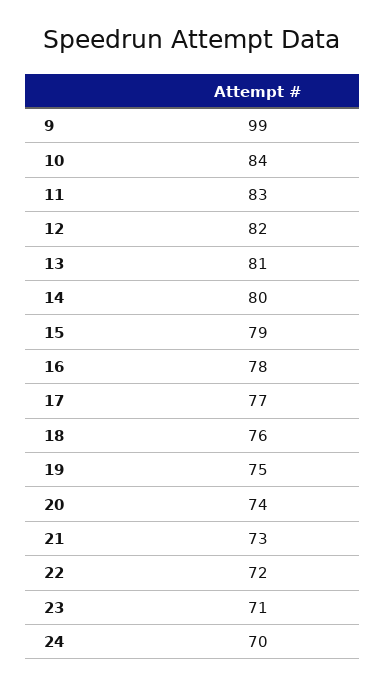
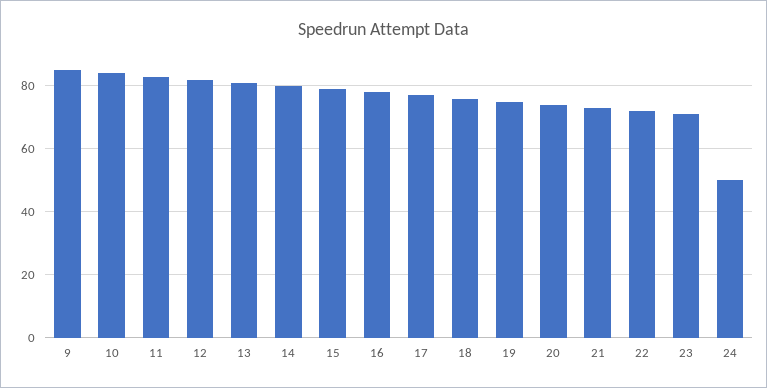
9: 99 -> 85
24: 70 -> 50

